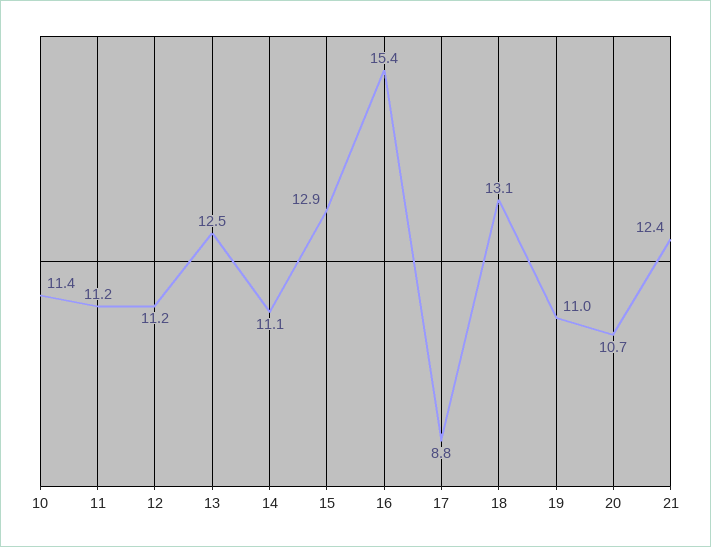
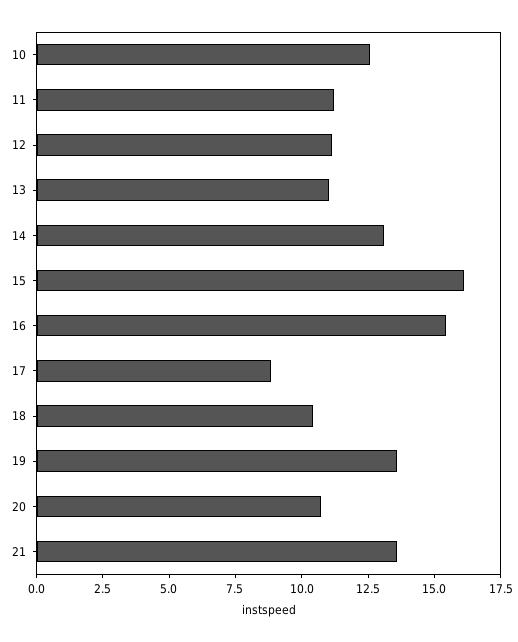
10: 11.4 -> 12.5
13: 12.5 -> 11
14: 11.1 -> 13
15: 12.9 -> 16
18: 13.1 -> 10.5
19: 11 -> 13.5
21: 12.4 -> 13.5

